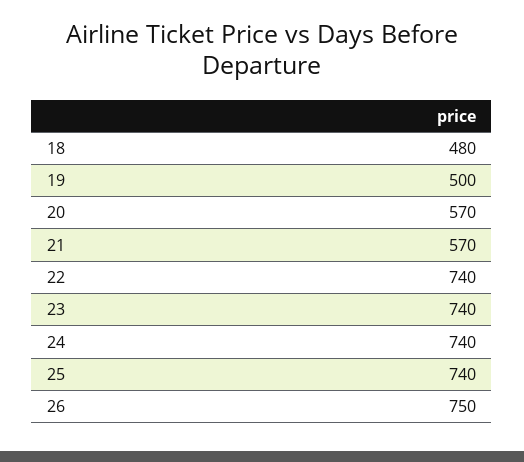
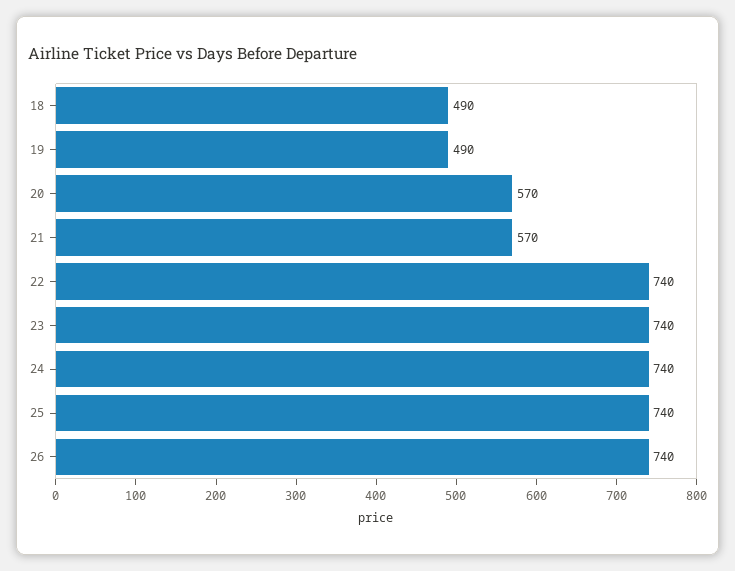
18: 480 -> 490
19: 500 -> 490
26: 750 -> 740

